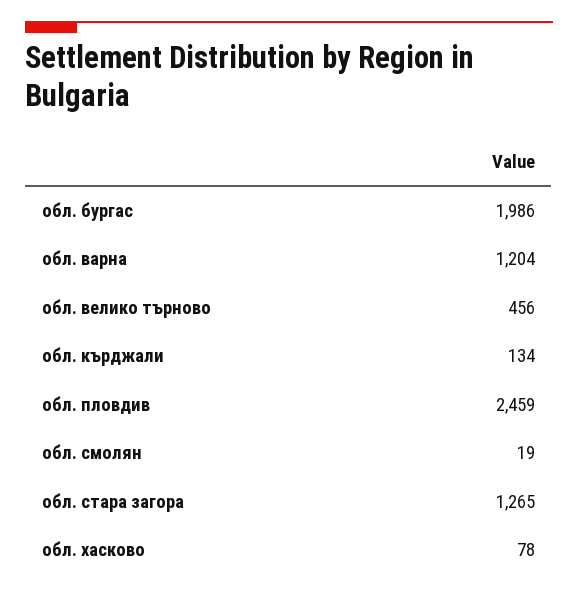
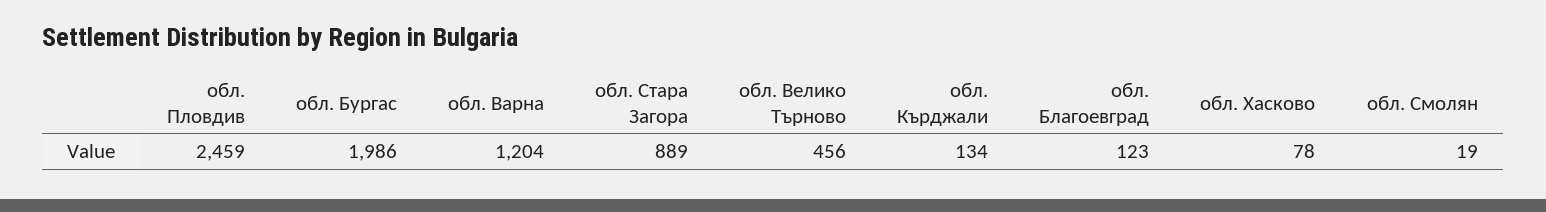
обл. стара загора: 1265 -> 889
обл. Благоевград: none -> 123

